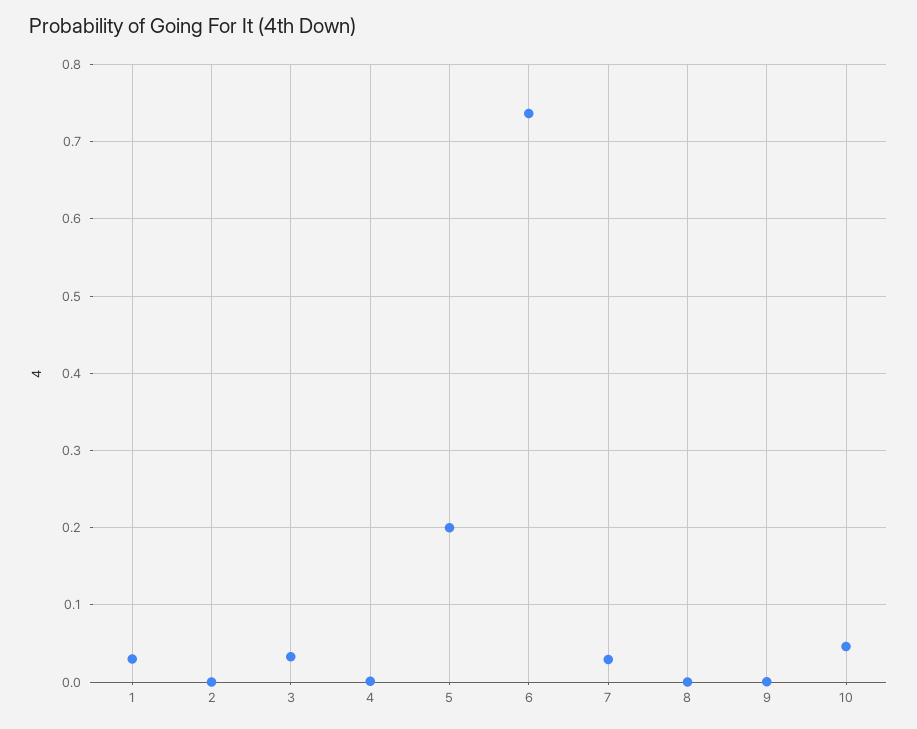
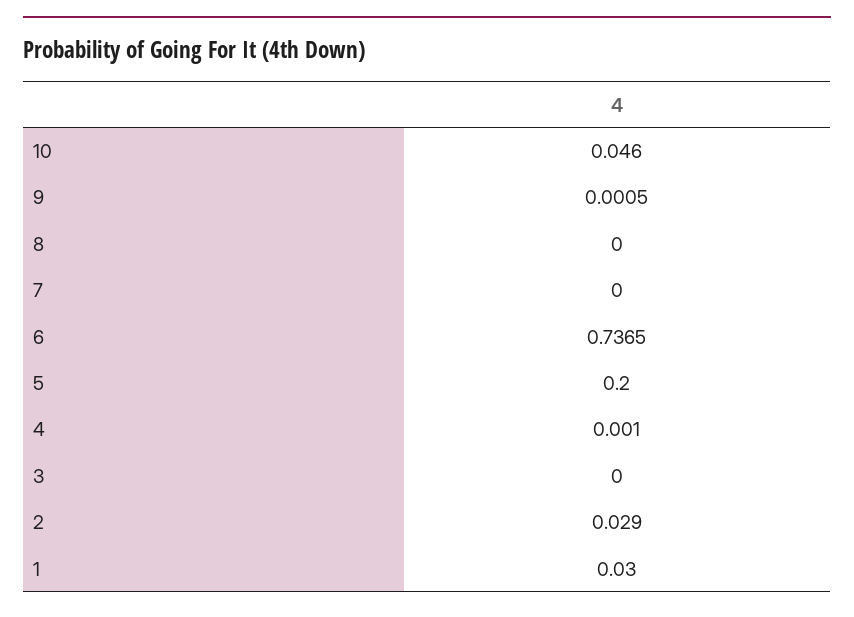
2: 0 -> 0.029
3: 0.03 -> 0
7: 0.03 -> 0

